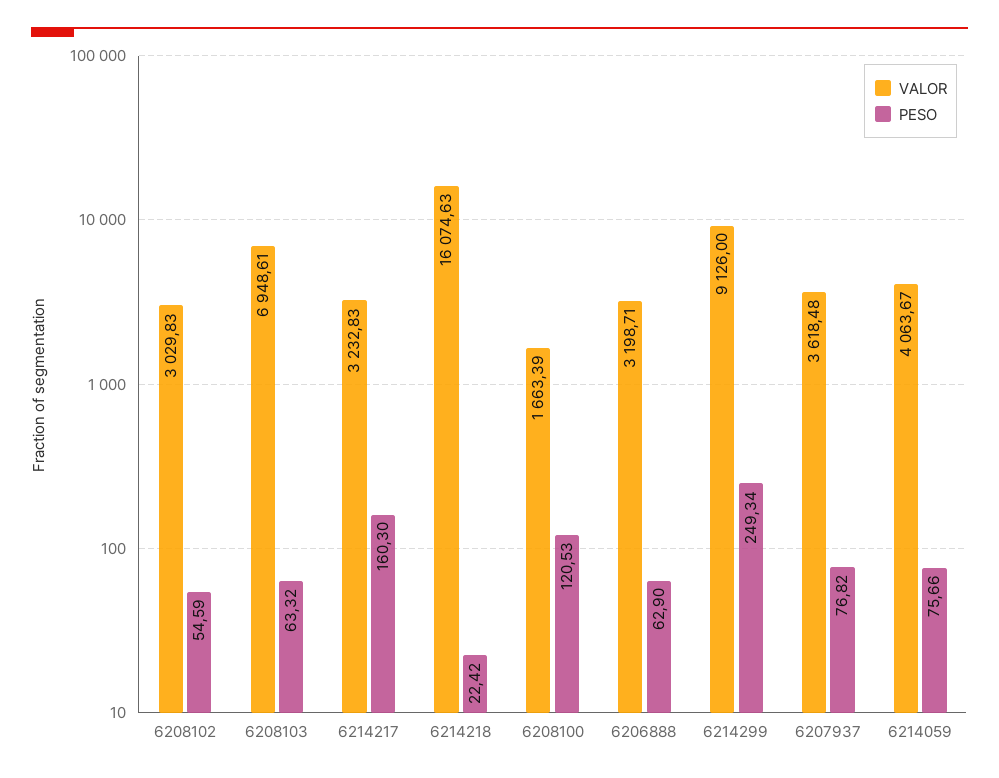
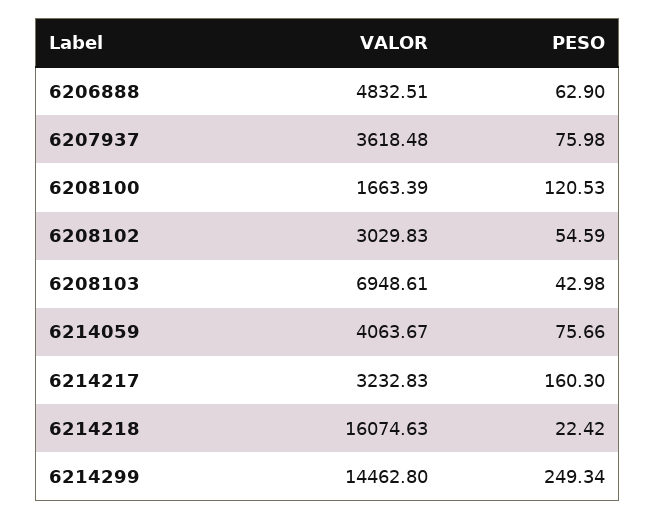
PESO, 6208103: 63.32 -> 42.98
VALOR, 6206888: 3198.71 -> 4832.51
VALOR, 6214299: 9126 -> 14462.8
PESO, 6207937: 76.82 -> 75.98

